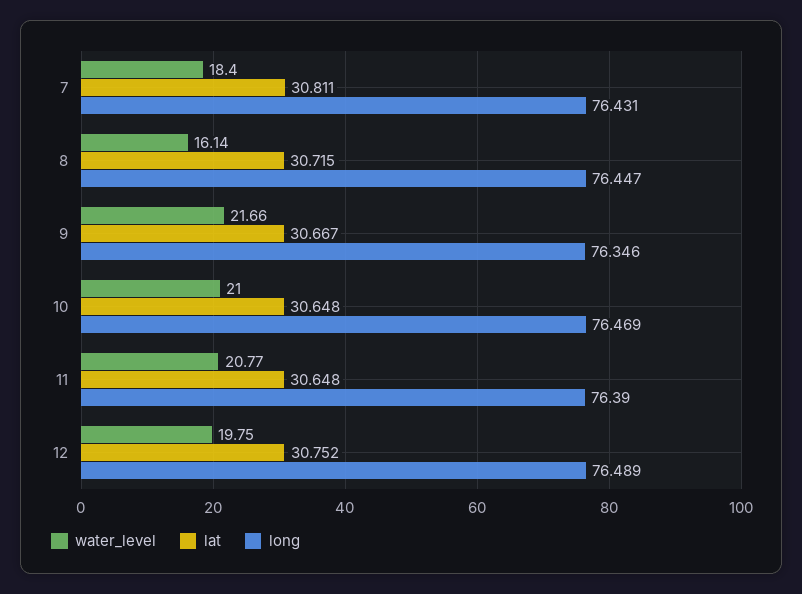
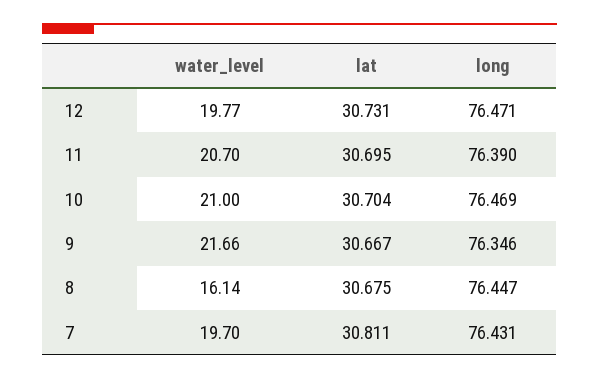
water_level, 7: 18.4 -> 19.7
lat, 8: 30.715 -> 30.675
lat, 10: 30.648 -> 30.704
water_level, 11: 20.77 -> 20.7
lat, 11: 30.648 -> 30.695
water_level, 12: 19.75 -> 19.77
lat, 12: 30.752 -> 30.731
long, 12: 76.489 -> 76.471

